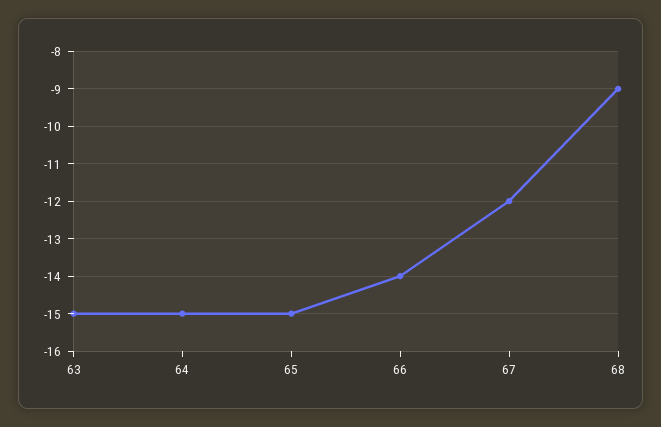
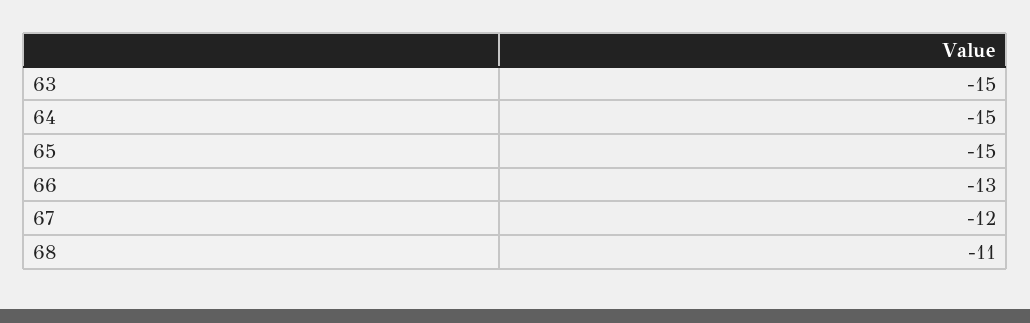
66: -14 -> -13
68: -9 -> -11

